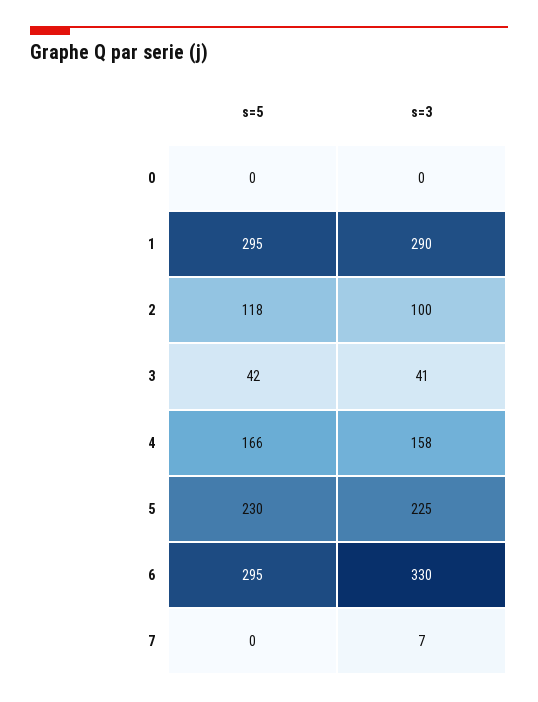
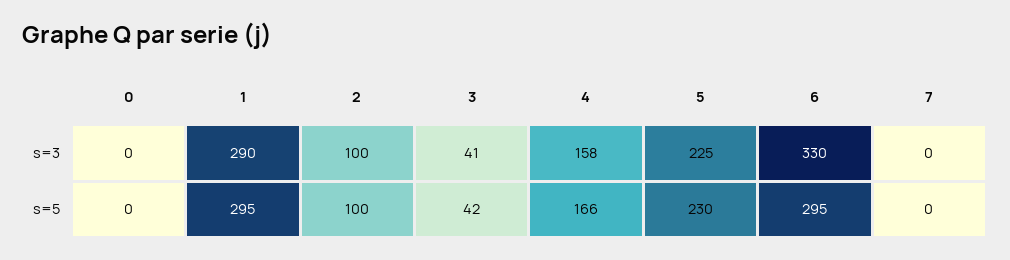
s=5, 2: 118 -> 100
s=3, 7: 7 -> 0

